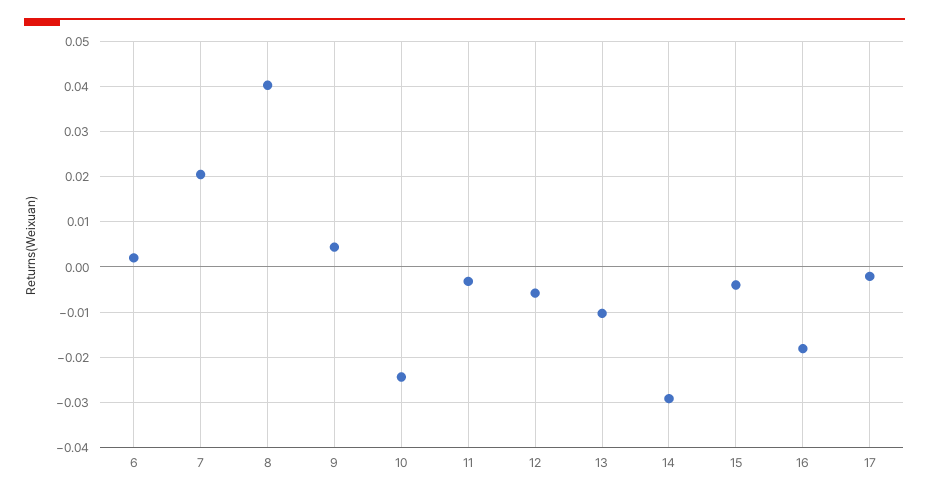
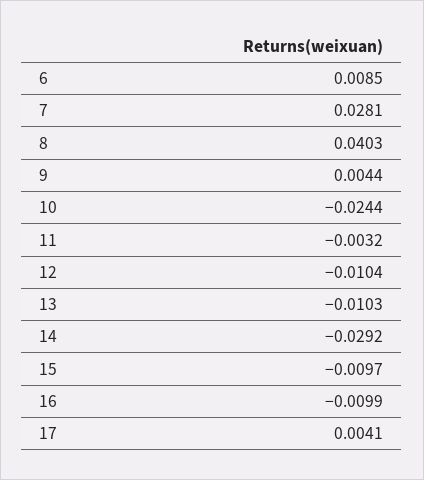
6: 0.002 -> 0.0085
7: 0.02 -> 0.0281
12: -0.006 -> -0.0104
15: -0.004 -> -0.0097
16: -0.018 -> -0.0099
17: -0.002 -> 0.0041

